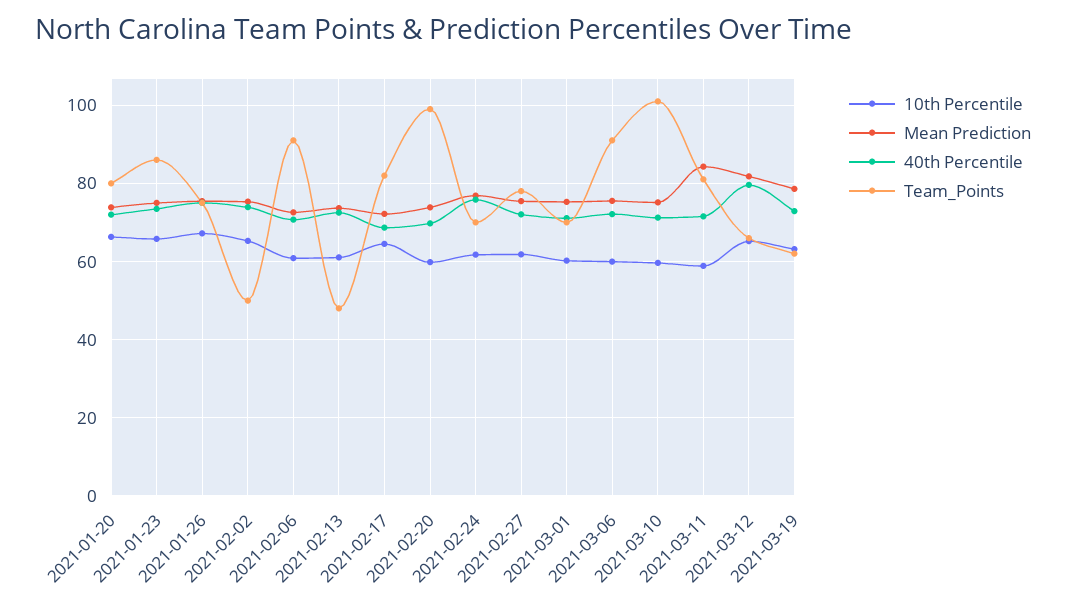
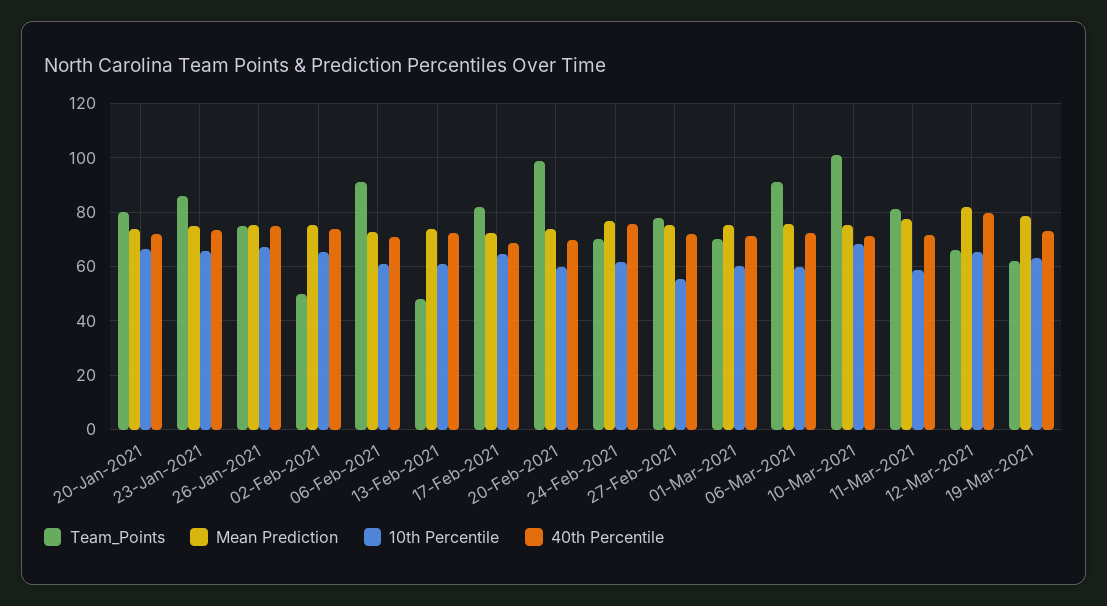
10th Percentile, 2021-02-27: 62 -> 55
10th Percentile, 2021-03-10: 60 -> 67.5
Mean Prediction, 2021-03-11: 84 -> 77.5

